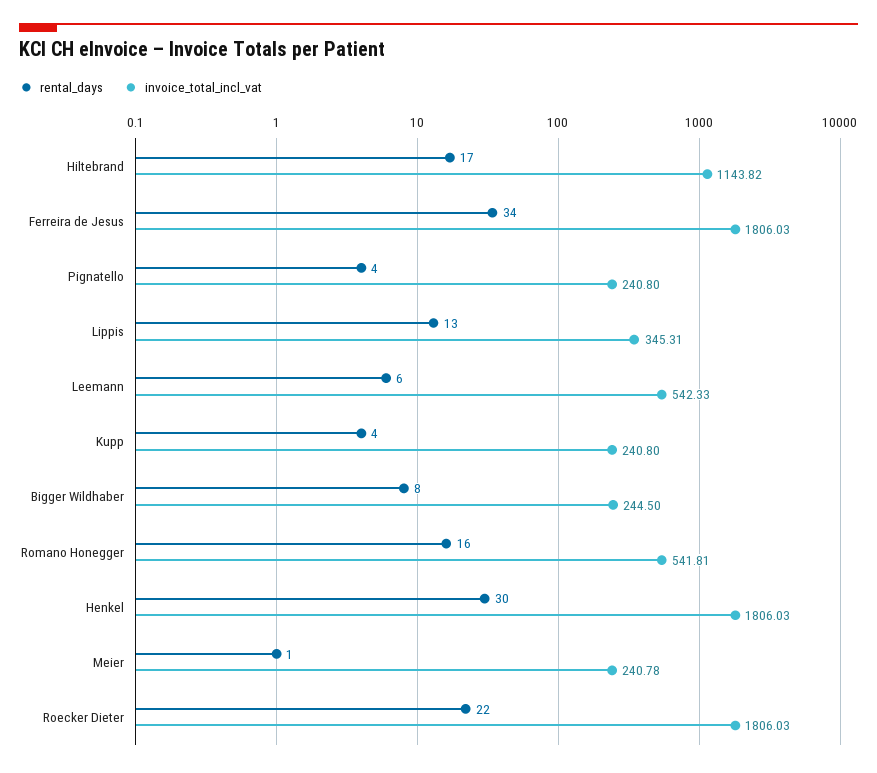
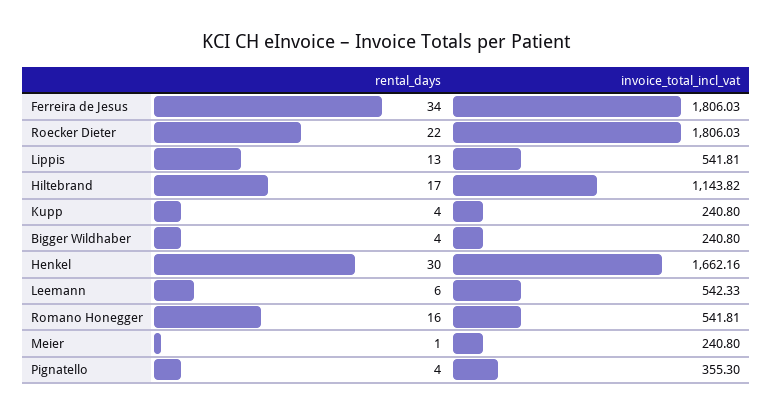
invoice_total_incl_vat, Pignatello: 240.8 -> 355.3
invoice_total_incl_vat, Lippis: 345.31 -> 541.81
rental_days, Bigger Wildhaber: 8 -> 4
invoice_total_incl_vat, Bigger Wildhaber: 244.5 -> 240.8
invoice_total_incl_vat, Henkel: 1806.03 -> 1662.16
invoice_total_incl_vat, Meier: 240.78 -> 240.8

